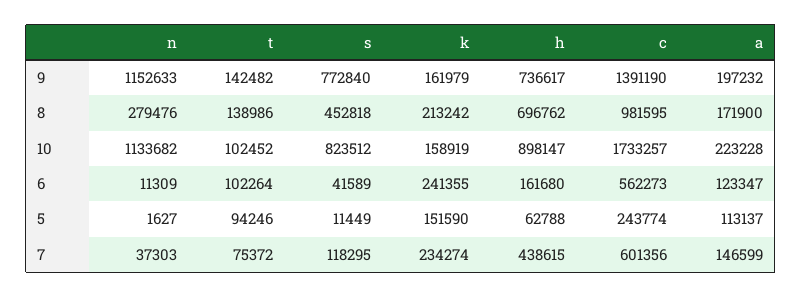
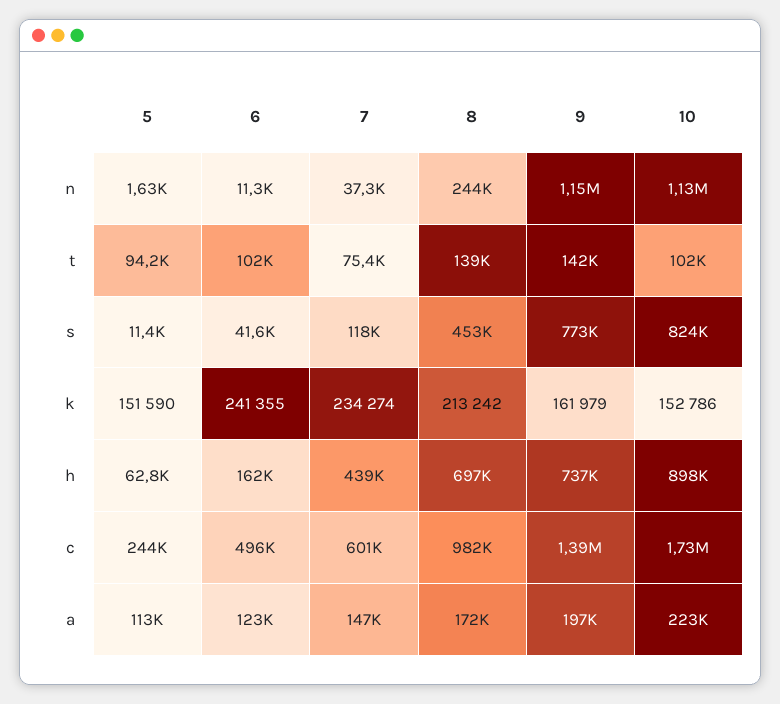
n, 8: 279476 -> 244000
k, 10: 158919 -> 152786
c, 6: 562273 -> 496000

